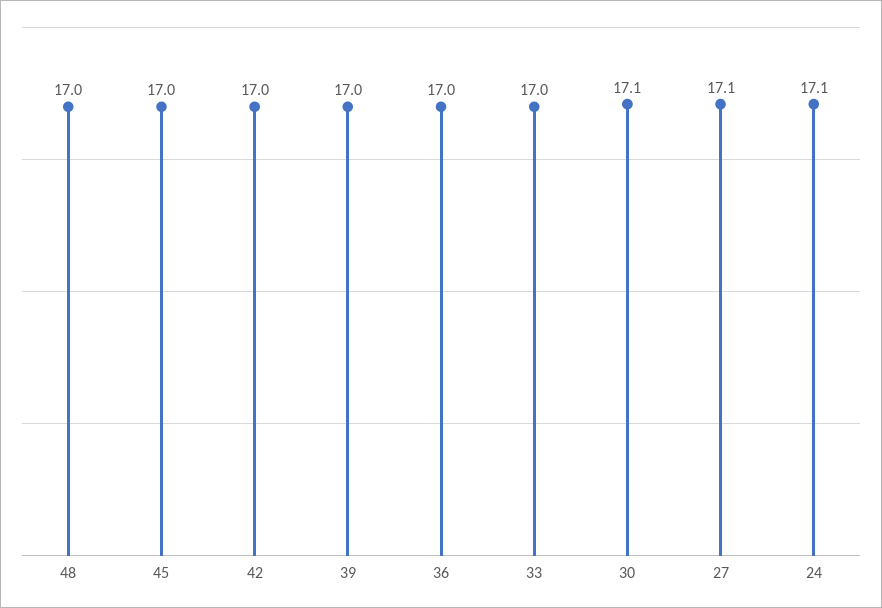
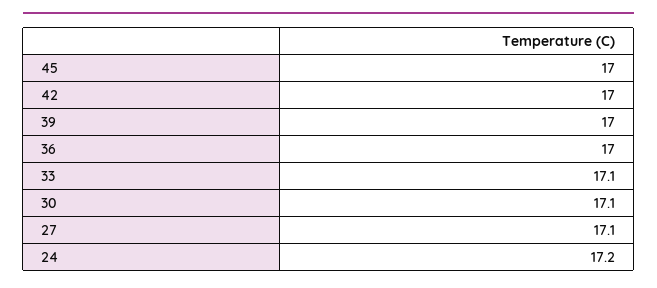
48: 17 -> none
33: 17 -> 17.1
24: 17.1 -> 17.2

